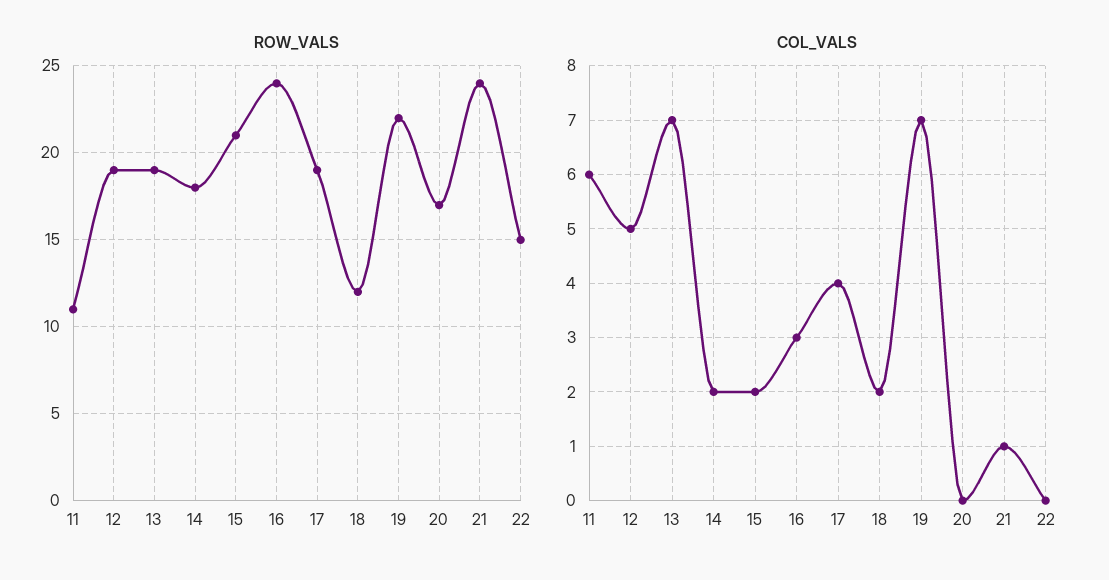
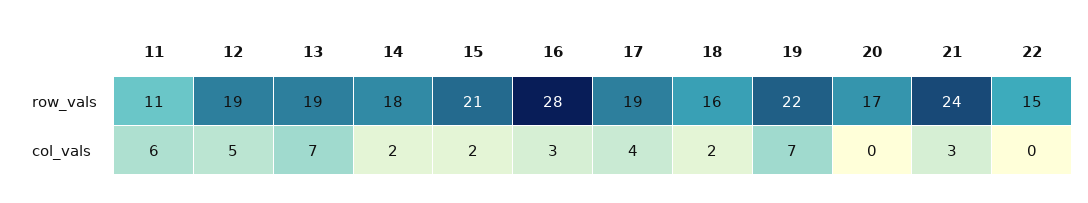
ROW_VALS, 16: 24 -> 28
ROW_VALS, 18: 12 -> 16
COL_VALS, 21: 1 -> 3

